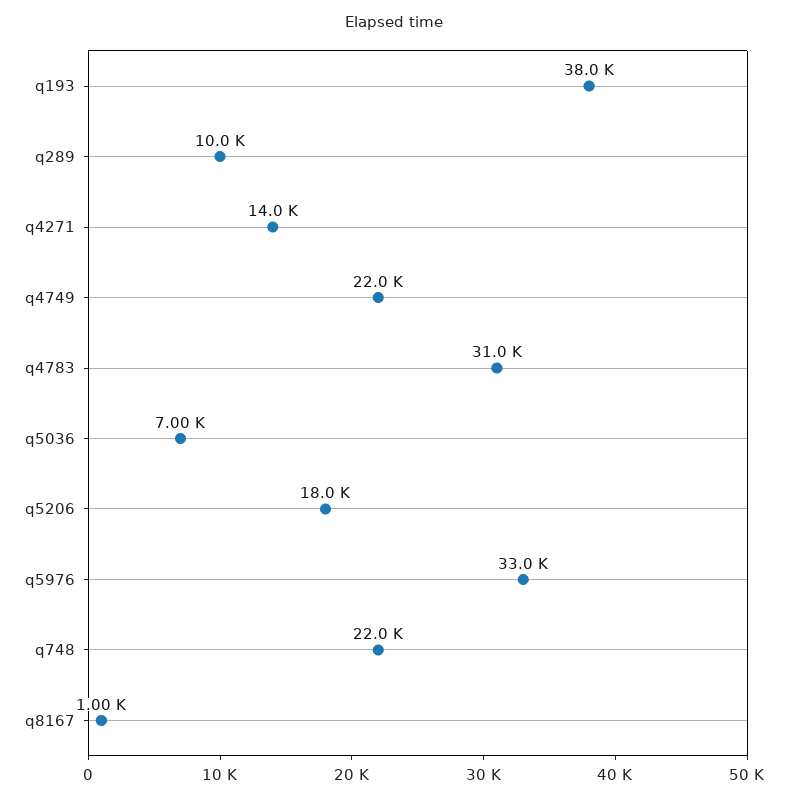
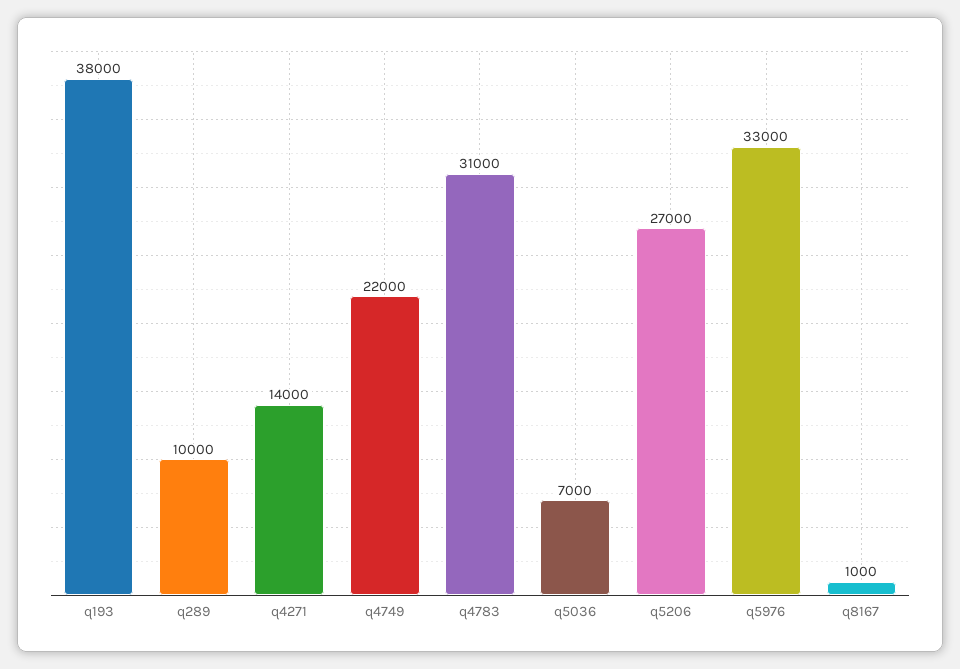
q5206: 18000 -> 27000
q748: 22000 -> none

